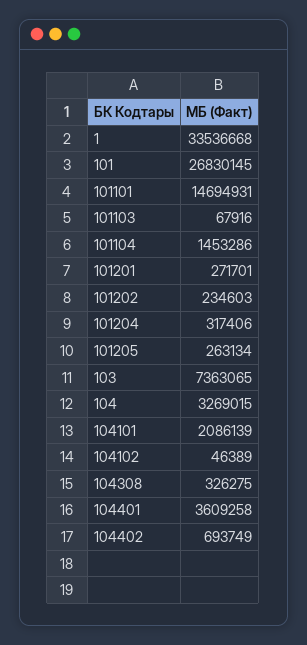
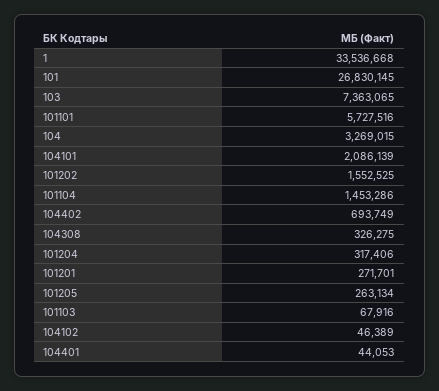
101101: 14694931 -> 5727516
101202: 234603 -> 1552525
104401: 3609258 -> 44053

